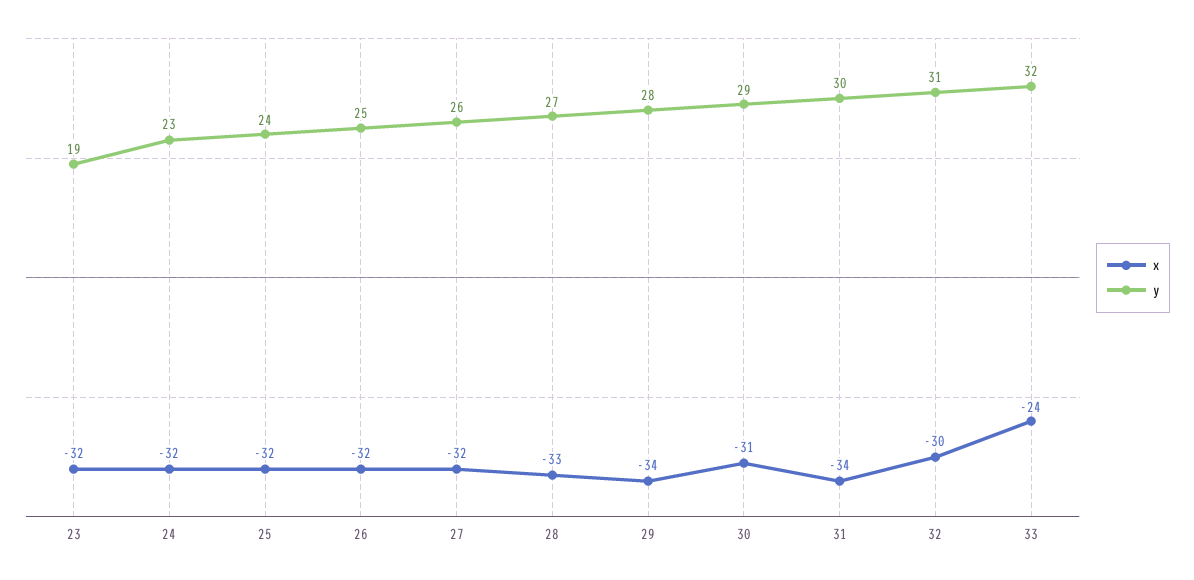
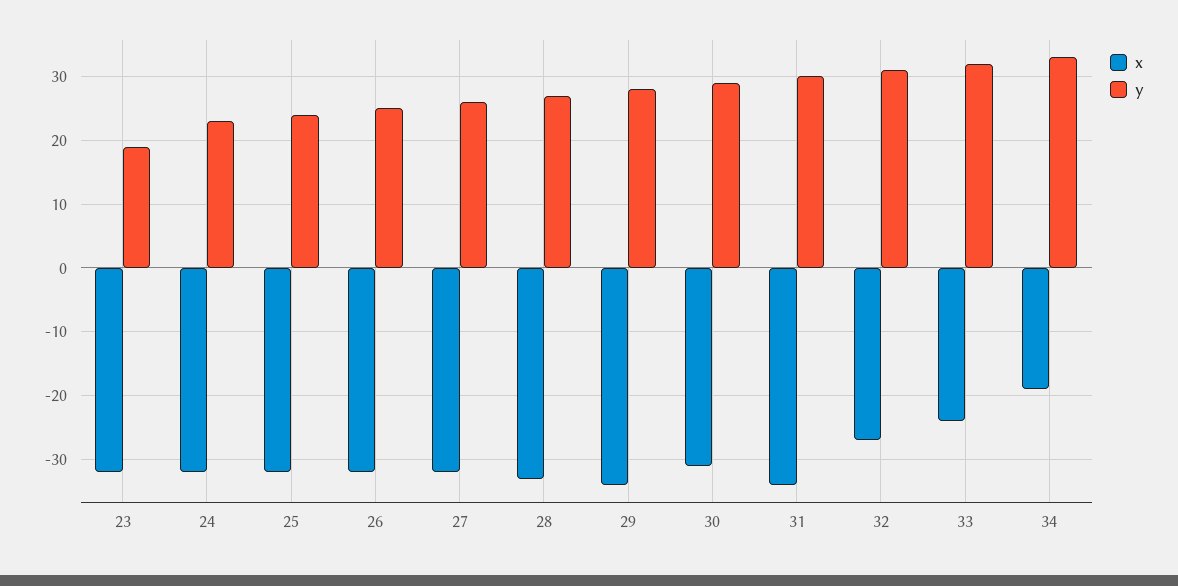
x, 32: -30 -> -27
x, 34: none -> -19
y, 34: none -> 33

